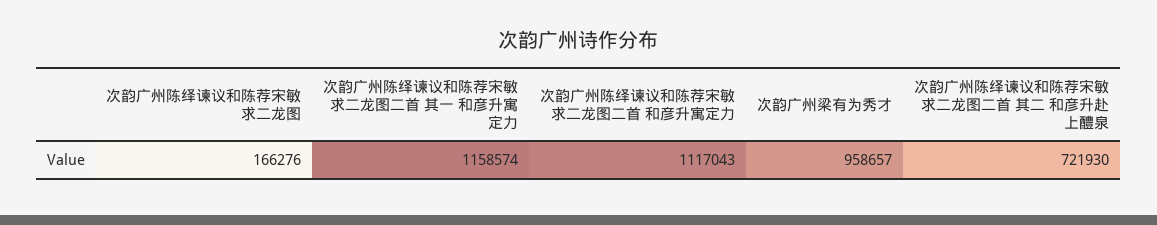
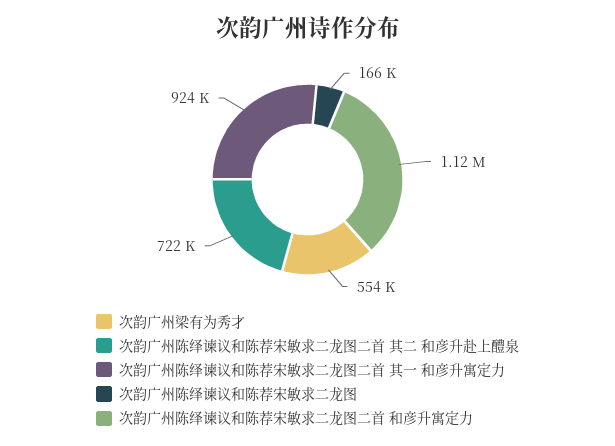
次韵广州陈绎谏议和陈荐宋敏求二龙图二首 其一 和彦升寓定力: 1158574 -> 924000
次韵广州梁有为秀才: 958657 -> 554000

